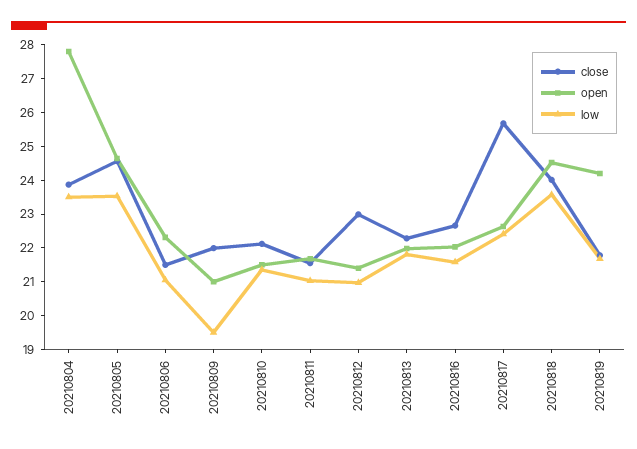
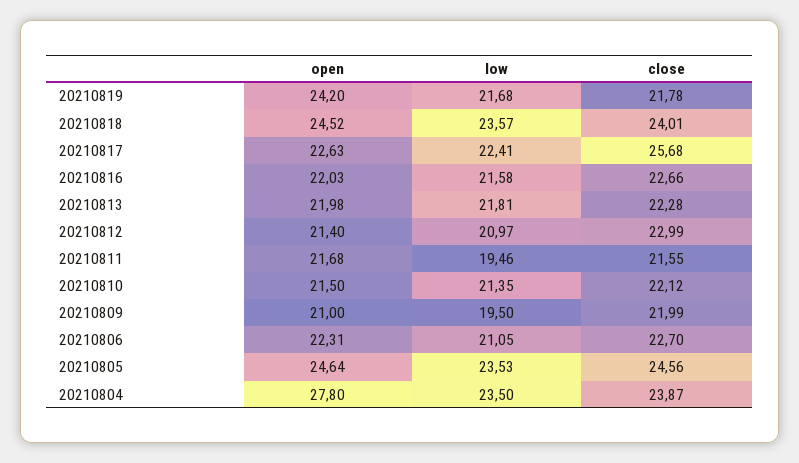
close, 20210806: 21.5 -> 22.7
low, 20210811: 21 -> 19.46

